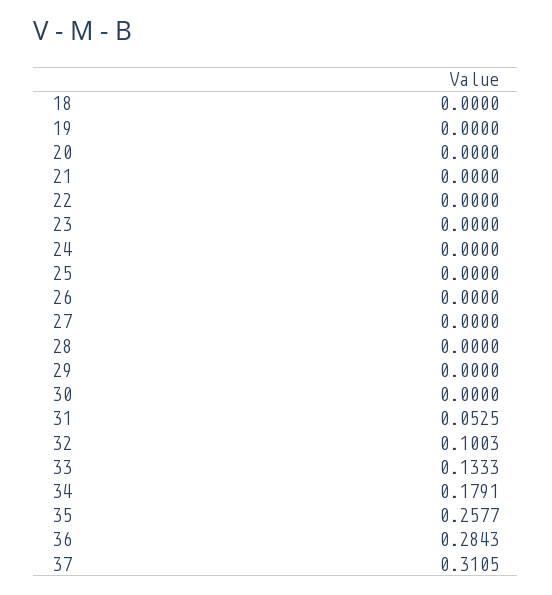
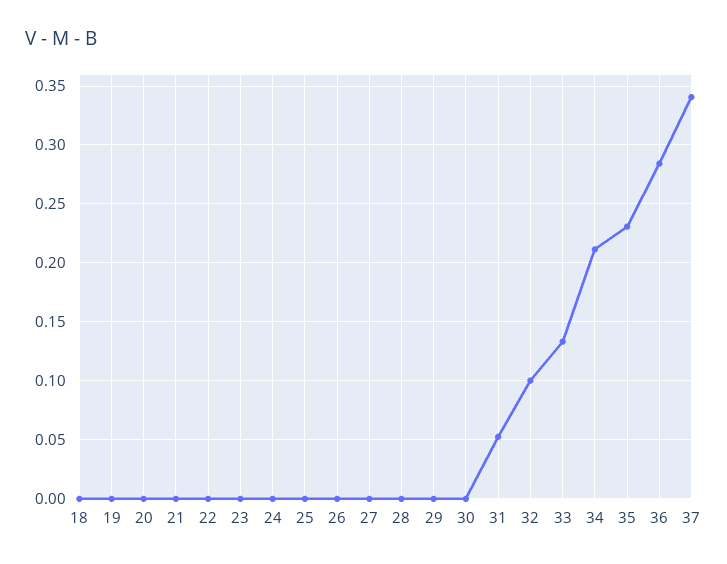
34: 0.1791 -> 0.21
35: 0.2577 -> 0.23
37: 0.3105 -> 0.34

